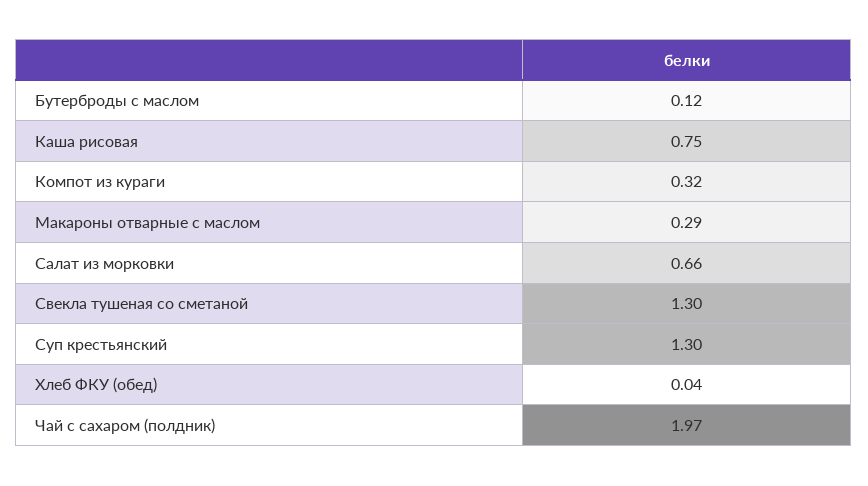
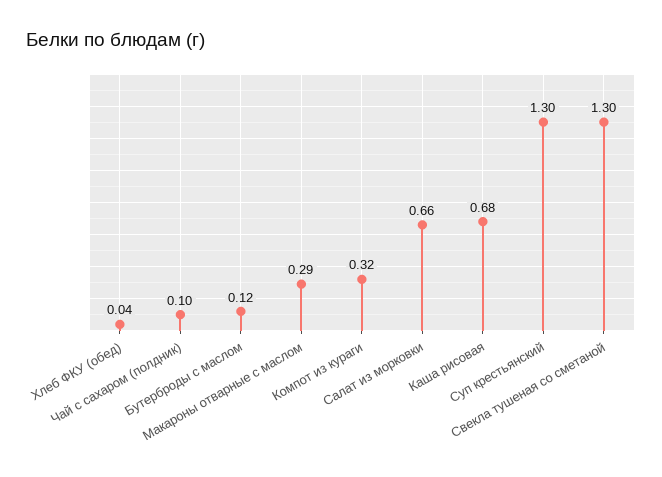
Каша рисовая: 0.75 -> 0.68
Чай с сахаром (полдник): 1.97 -> 0.1

